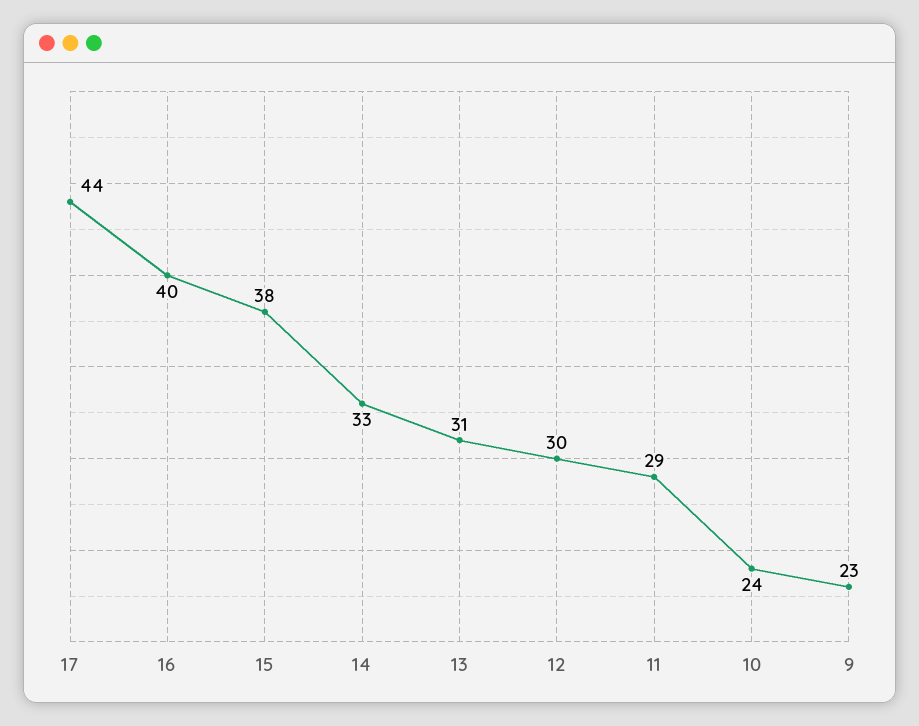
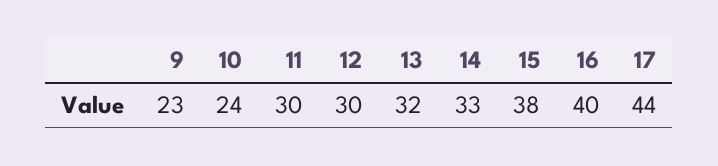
13: 31 -> 32
11: 29 -> 30

